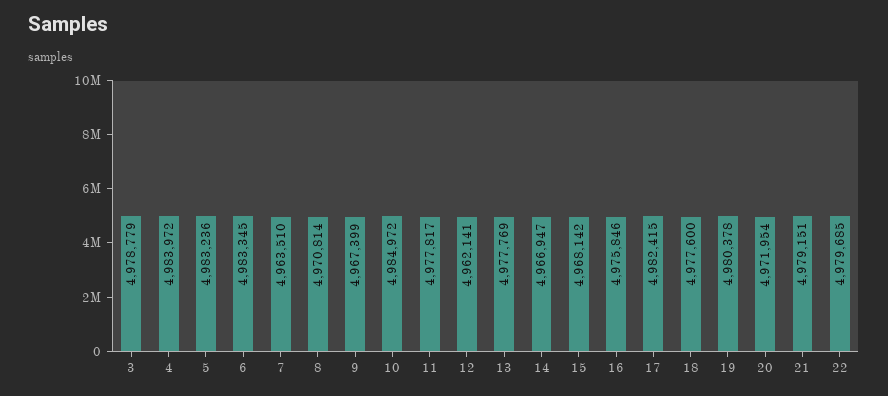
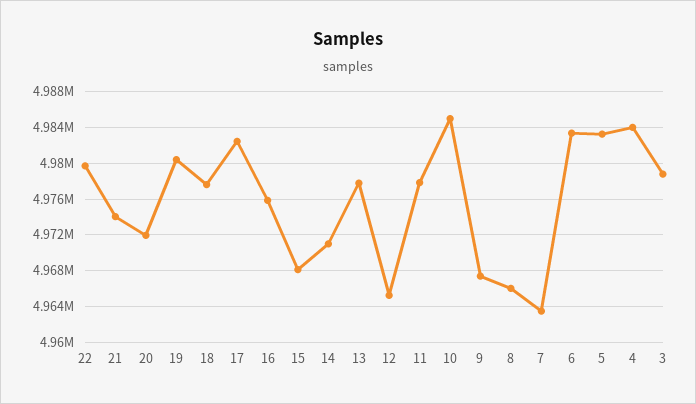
8: 4970814 -> 4966000
12: 4962141 -> 4965000
14: 4966947 -> 4971000
21: 4979151 -> 4974000

